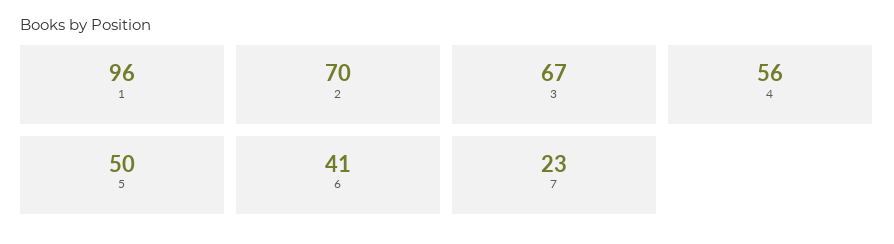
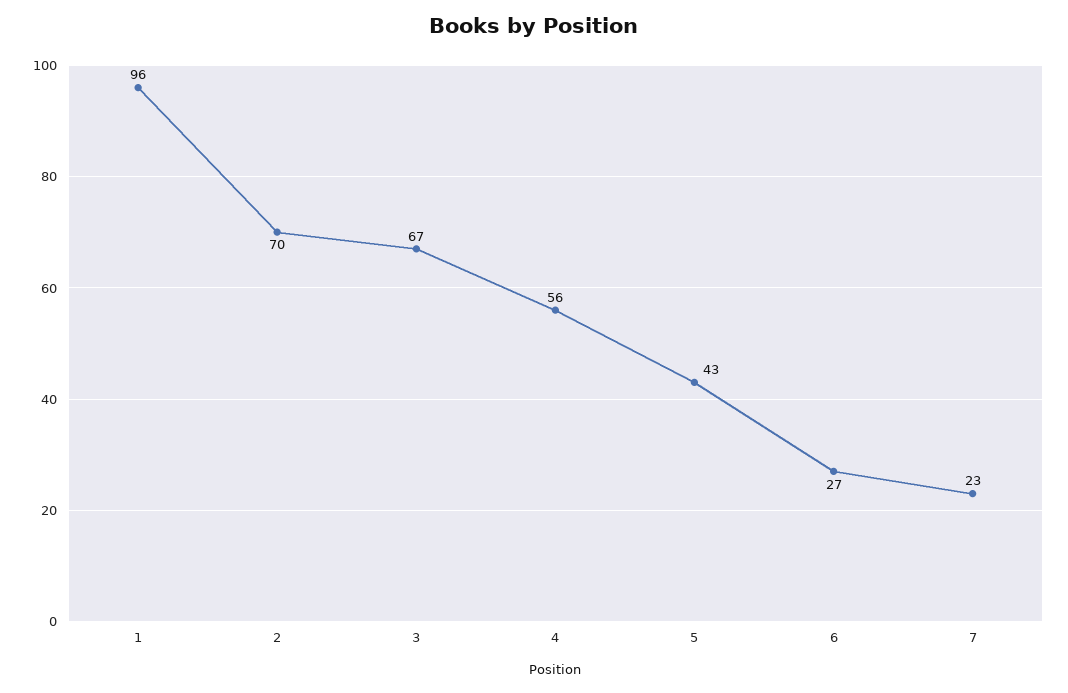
5: 50 -> 43
6: 41 -> 27

